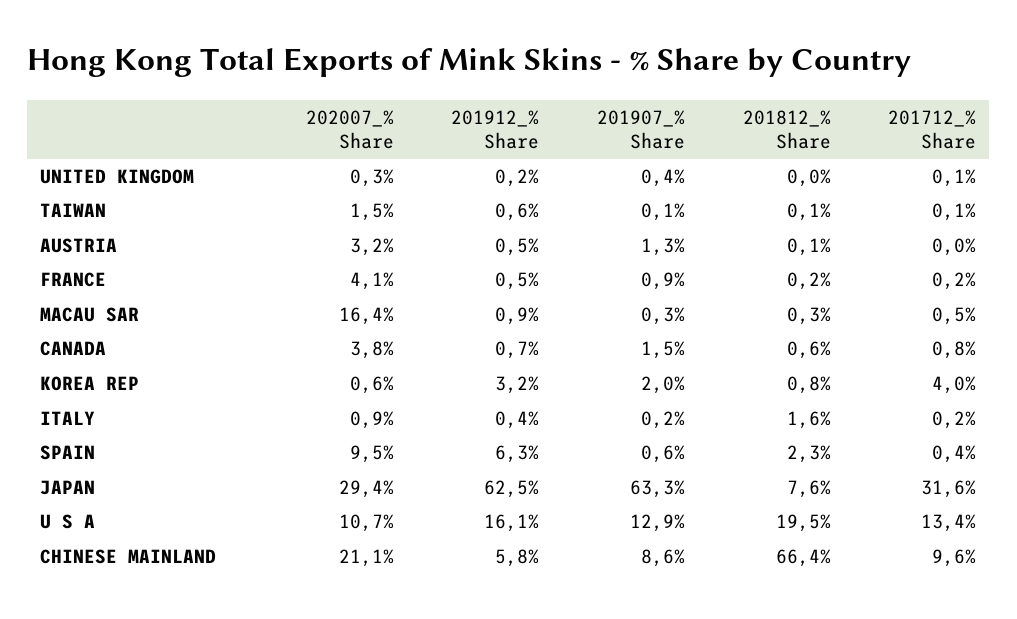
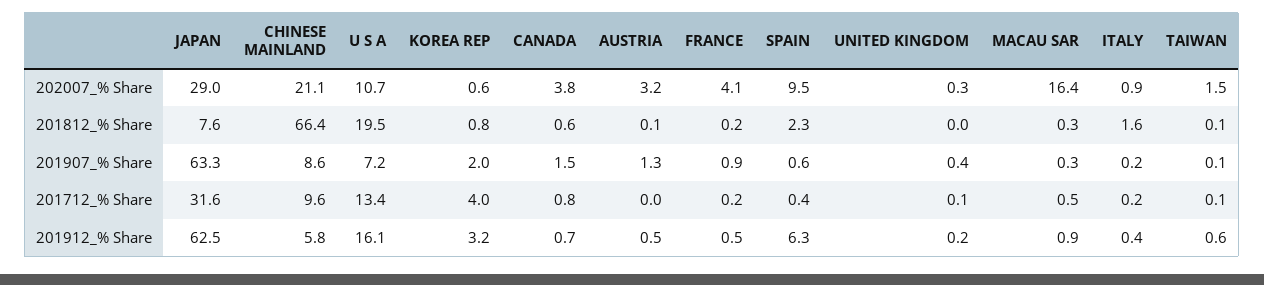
202007_% Share, JAPAN: 29.4 -> 29
201907_% Share, U S A: 12.9 -> 7.2

